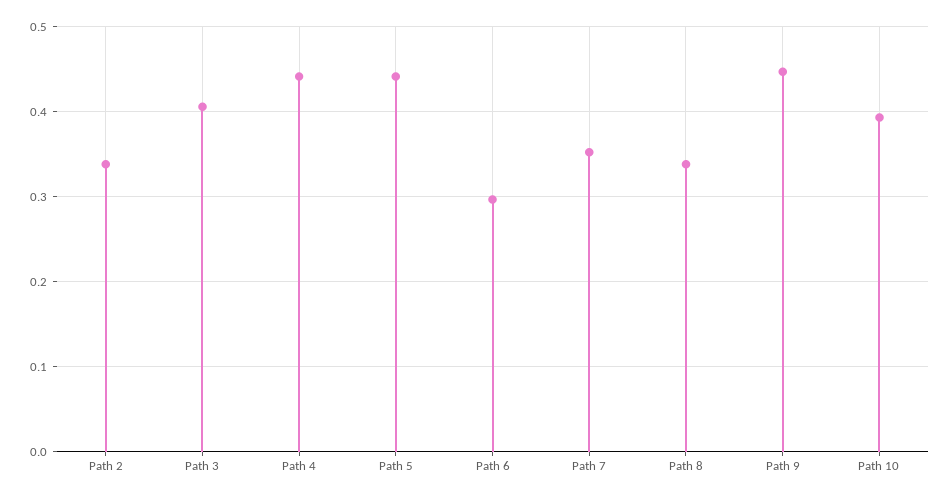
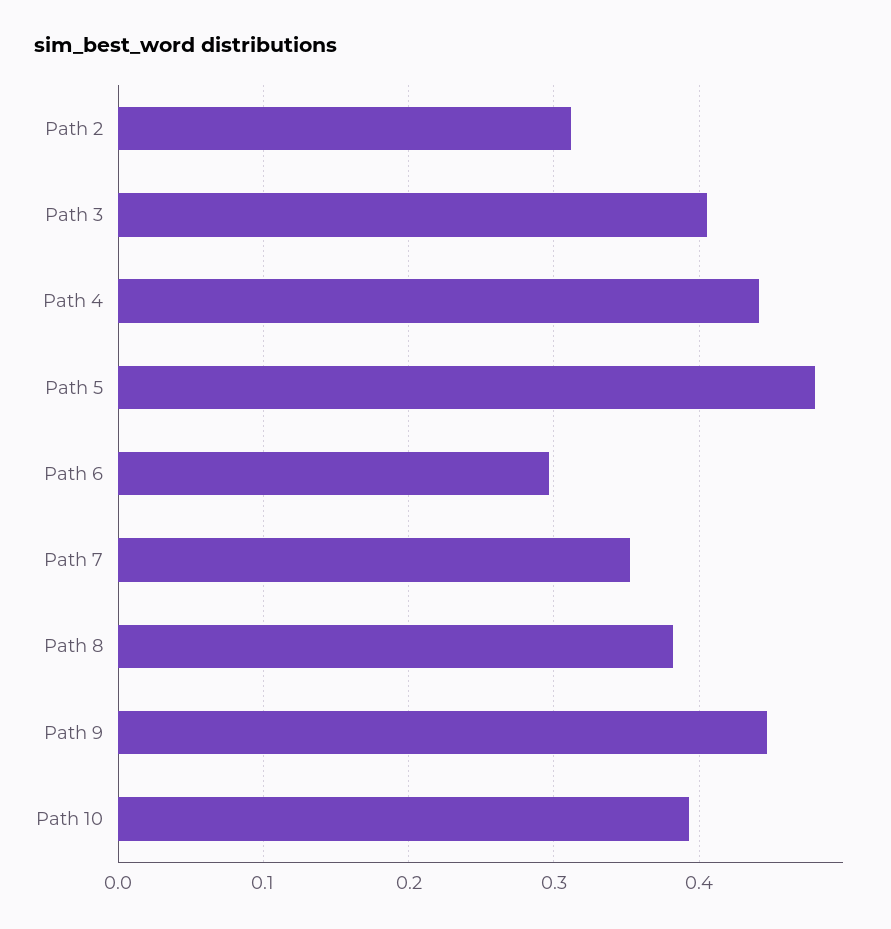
Path 2: 0.34 -> 0.31
Path 5: 0.44 -> 0.48
Path 8: 0.34 -> 0.38

